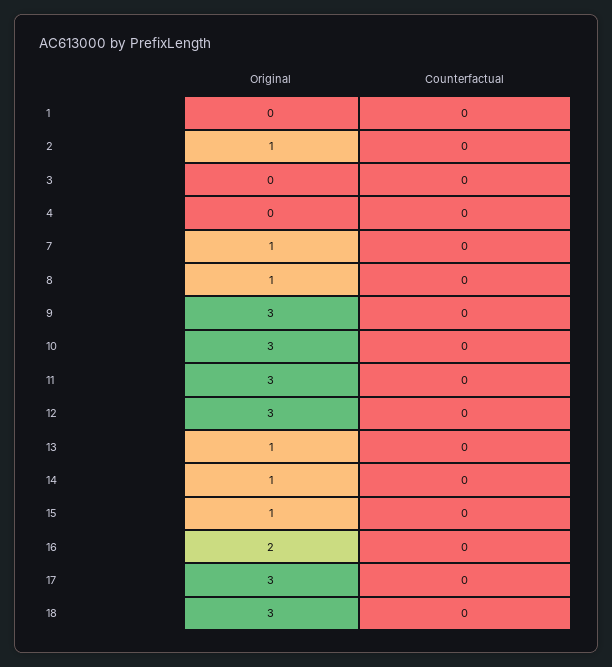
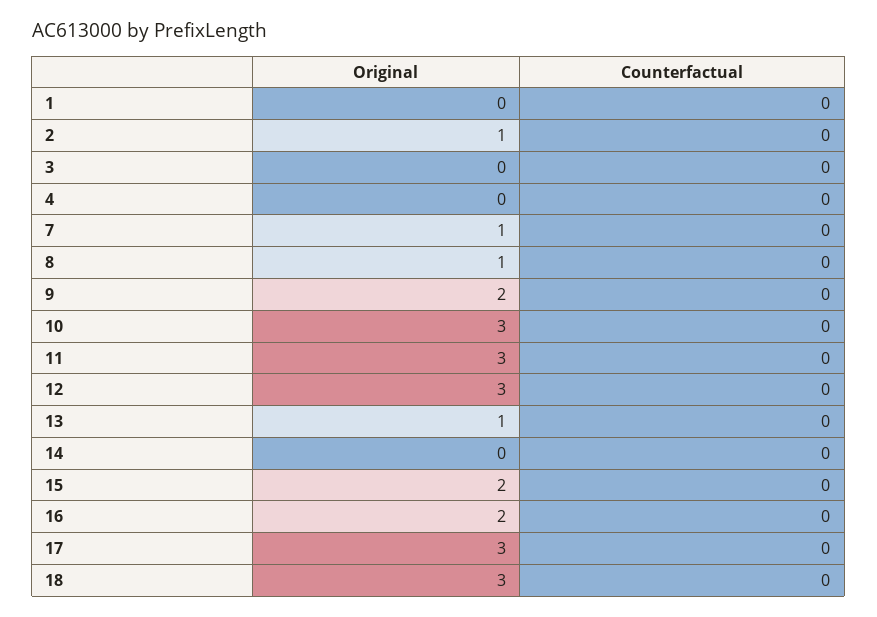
Original, 9: 3 -> 2
Original, 14: 1 -> 0
Original, 15: 1 -> 2

